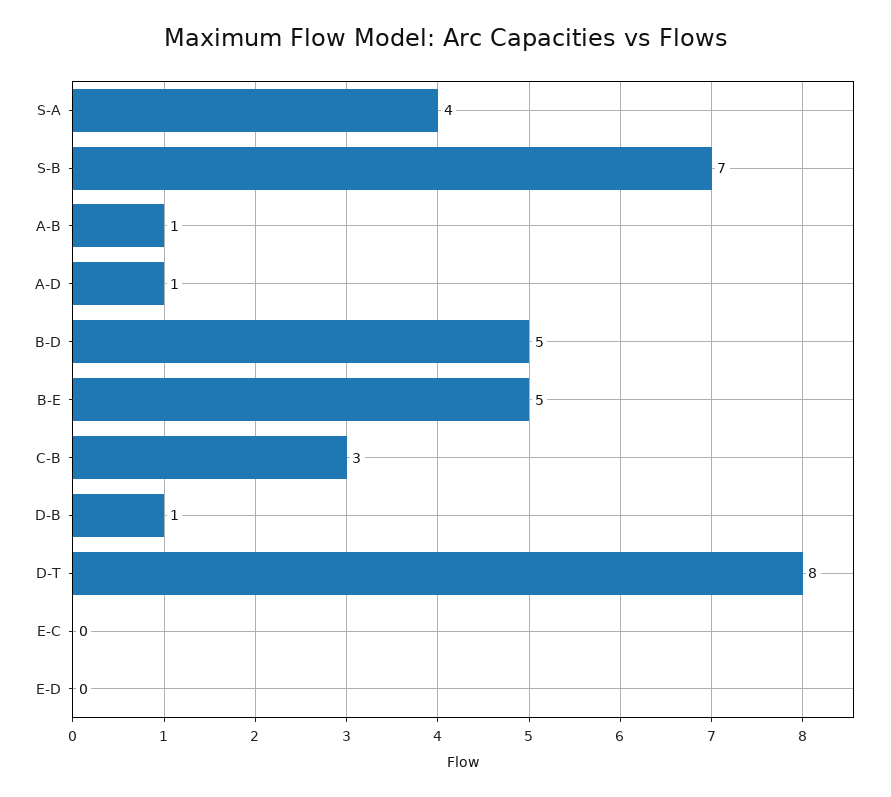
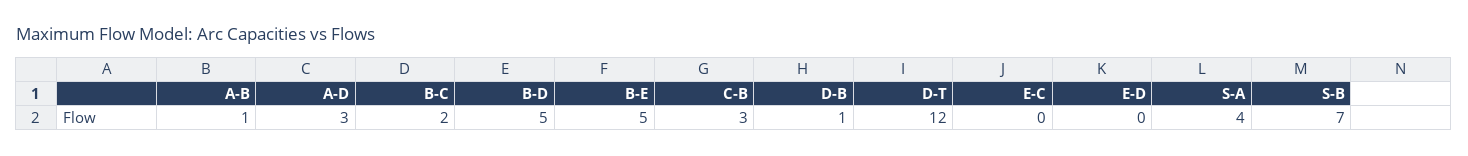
A-D: 1 -> 3
D-T: 8 -> 12
B-C: none -> 2

